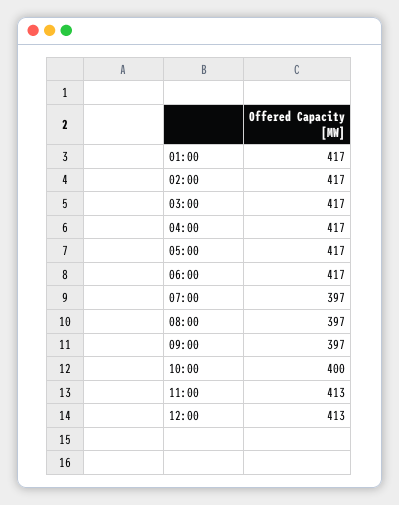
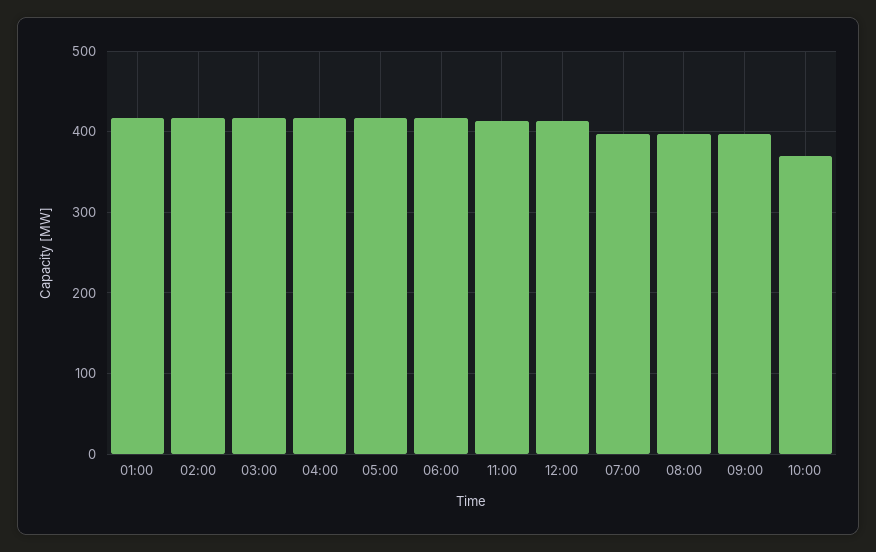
10:00: 400 -> 370

